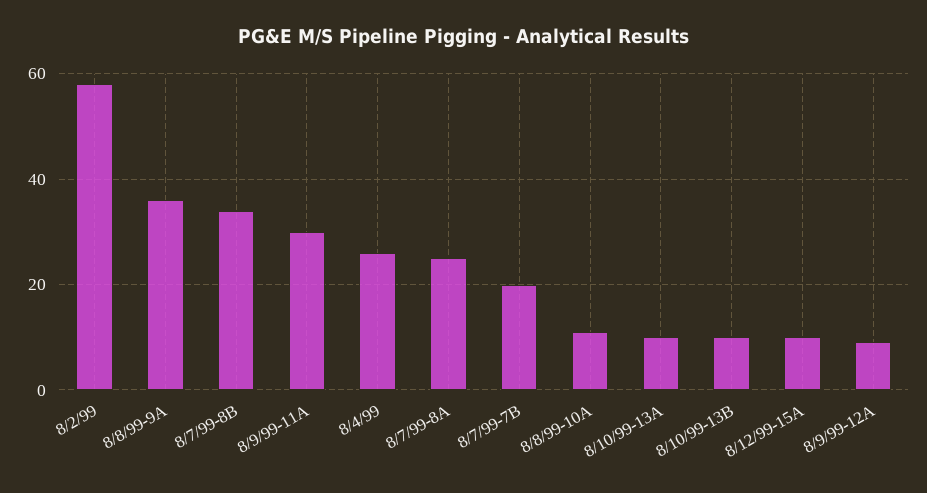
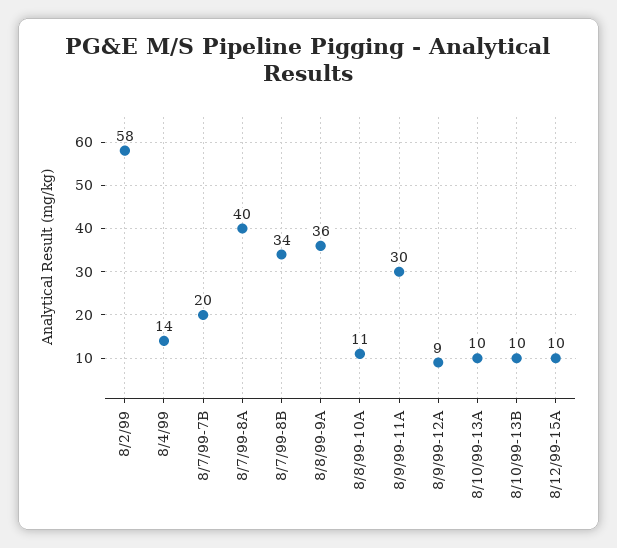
8/4/99: 25 -> 14
8/7/99-8A: 25 -> 40

